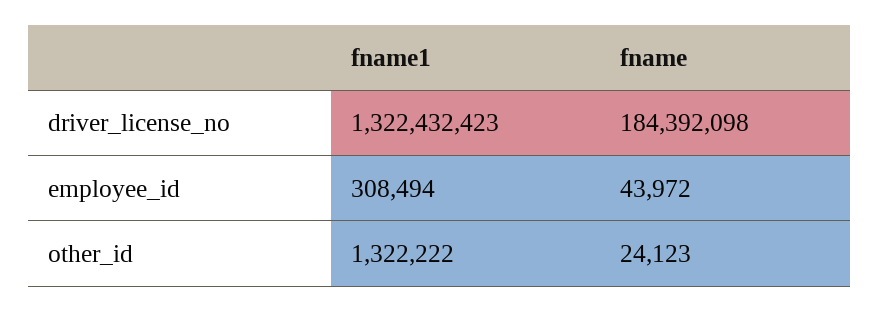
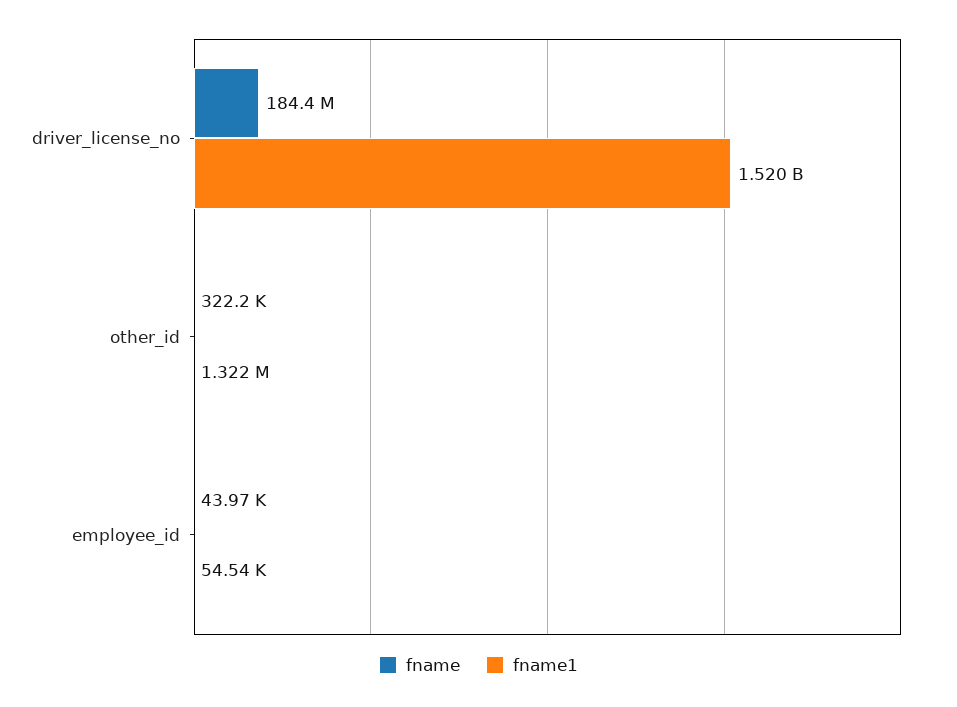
fname1, driver_license_no: 1322432423 -> 1520000000
fname1, employee_id: 308494 -> 54540
fname, other_id: 24123 -> 322200

